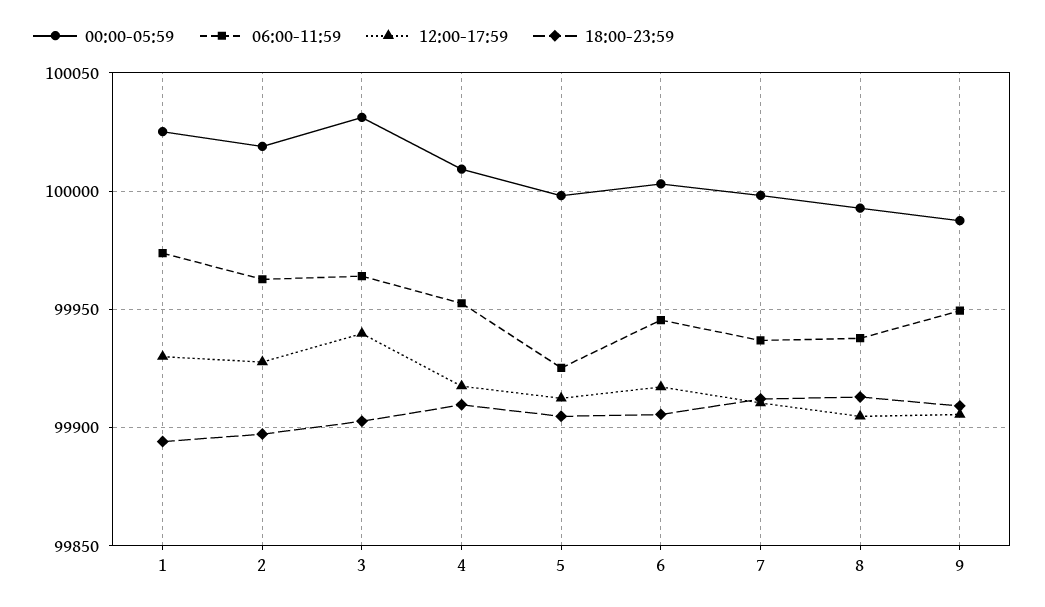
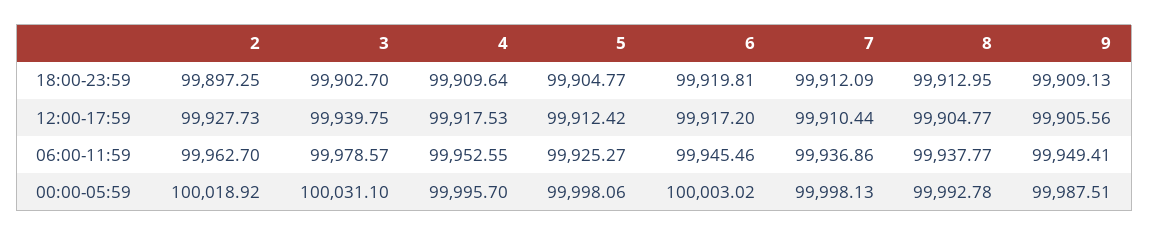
00:00-05:59, 1: 100025 -> none
06:00-11:59, 1: 99975 -> none
12:00-17:59, 1: 99930 -> none
18:00-23:59, 1: 99895 -> none
06:00-11:59, 3: 99965 -> 99978.57
00:00-05:59, 4: 100010 -> 99995.7
18:00-23:59, 6: 99905 -> 99919.81

